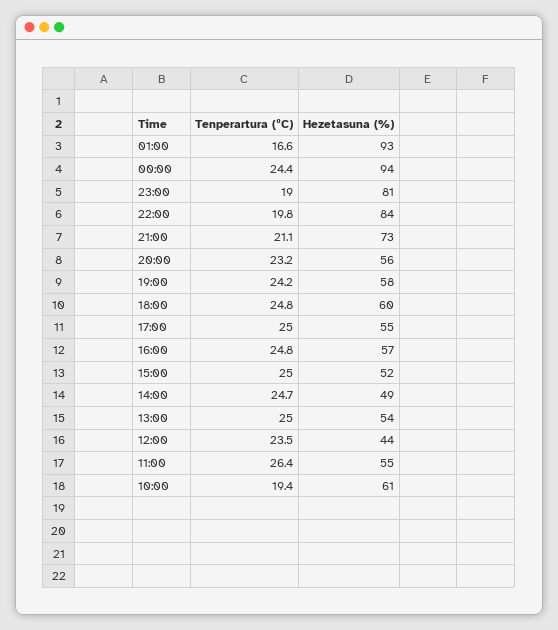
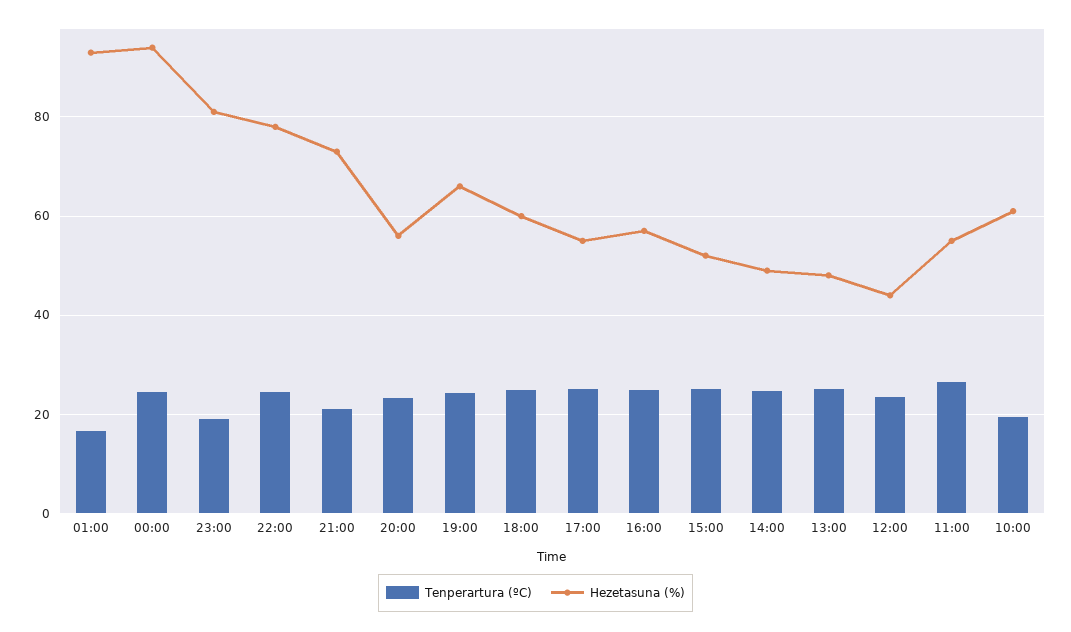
Tenperartura (ºC), 22:00: 19.8 -> 24
Hezetasuna (%), 22:00: 84 -> 78
Hezetasuna (%), 19:00: 58 -> 66
Hezetasuna (%), 13:00: 54 -> 48

